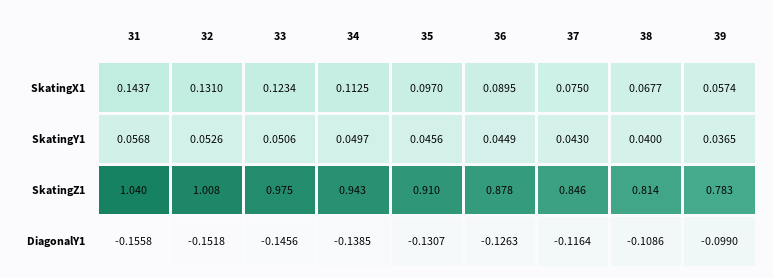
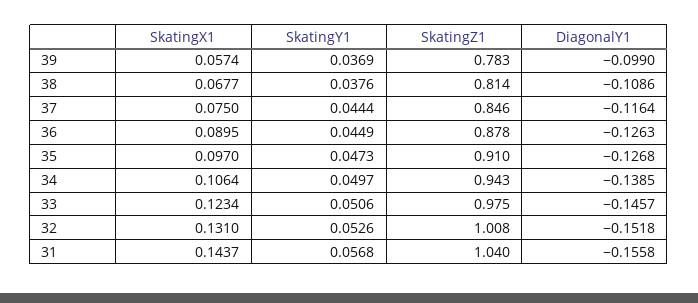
34, SkatingX1: 0.1125 -> 0.1064
35, SkatingY1: 0.0456 -> 0.0473
37, SkatingY1: 0.043 -> 0.0444
38, SkatingY1: 0.04 -> 0.0376
39, SkatingY1: 0.0365 -> 0.0369
33, DiagonalY1: -0.1456 -> -0.1457
35, DiagonalY1: -0.1307 -> -0.1268

